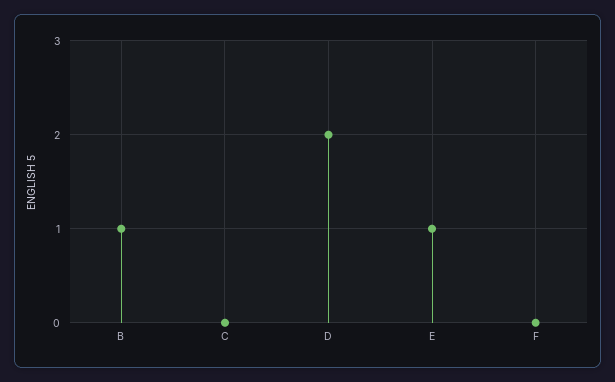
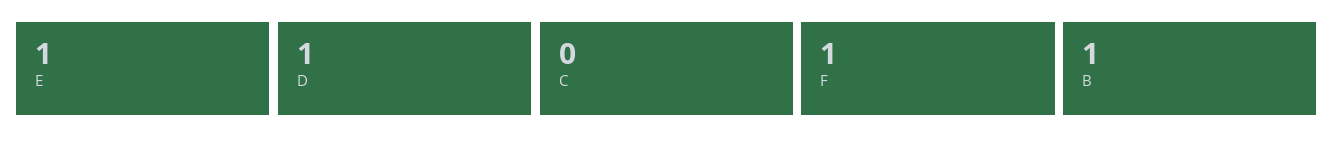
D: 2 -> 1
F: 0 -> 1

